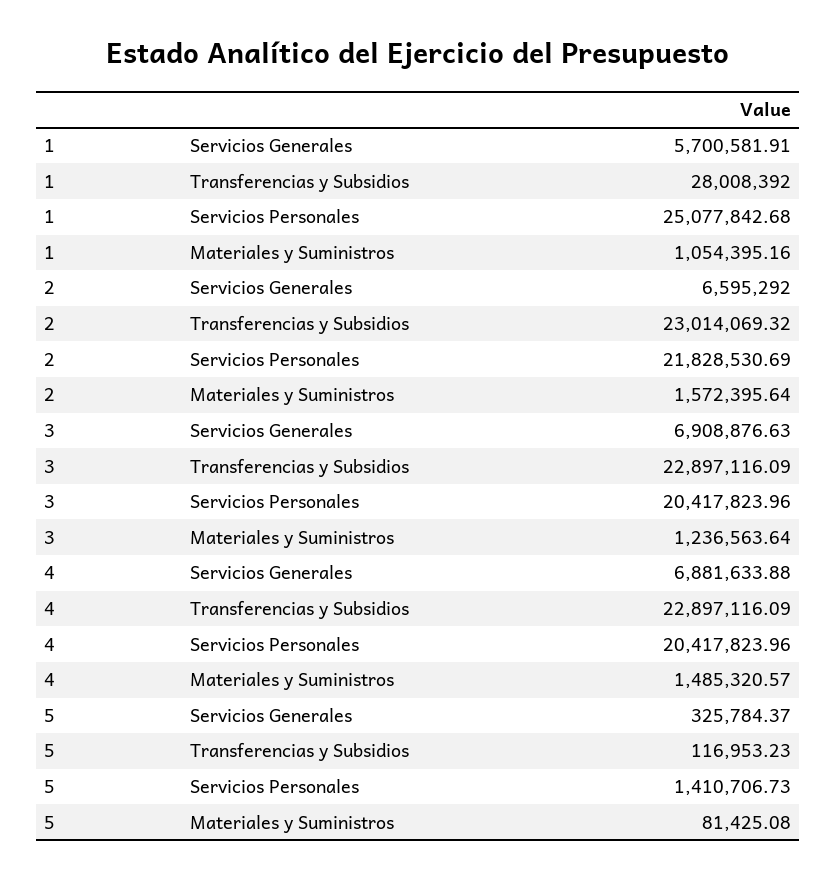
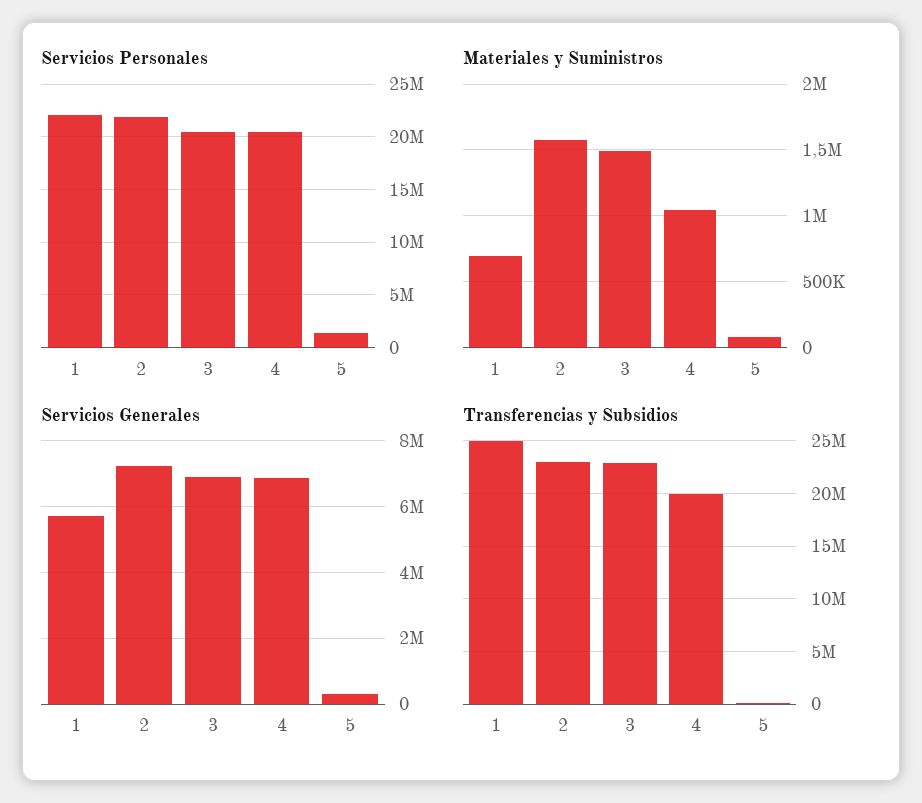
Transferencias y Subsidios, 1: 28008392 -> 25000000
Servicios Personales, 1: 25077842.68 -> 22000000
Materiales y Suministros, 1: 1054395.16 -> 700000
Servicios Generales, 2: 6595292 -> 7200000
Materiales y Suministros, 3: 1236563.64 -> 1500000
Transferencias y Subsidios, 4: 22897116.09 -> 20000000
Materiales y Suministros, 4: 1485320.57 -> 1050000

